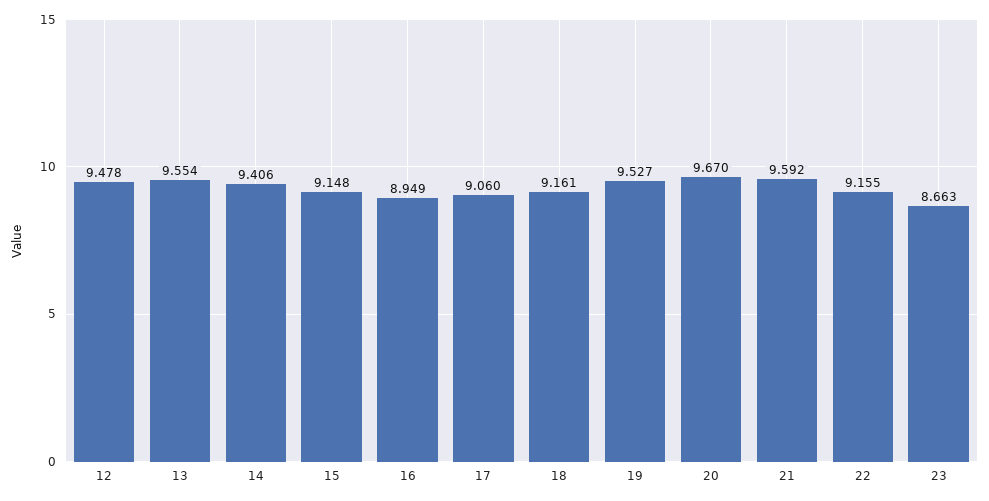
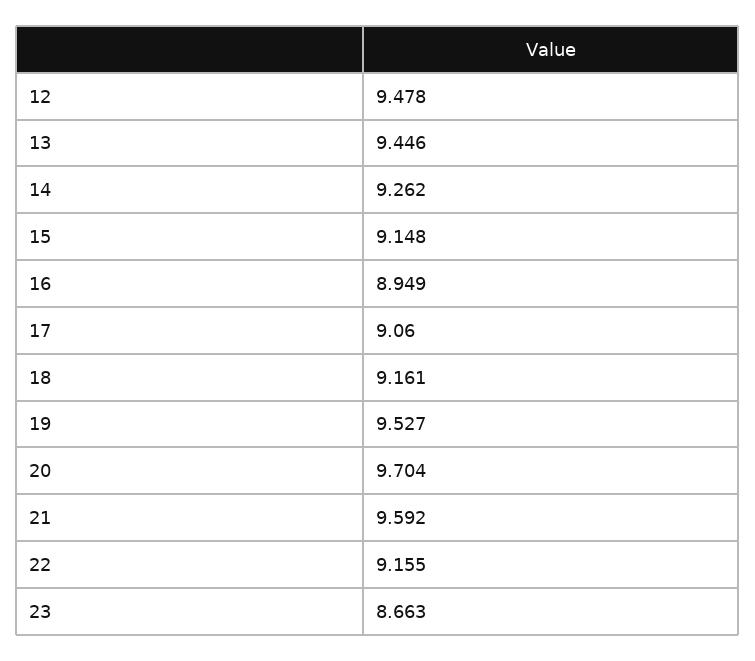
13: 9.554 -> 9.446
14: 9.406 -> 9.262
20: 9.67 -> 9.704

